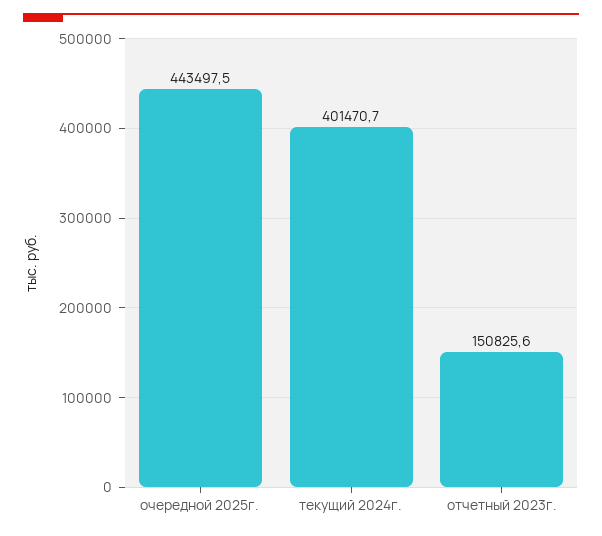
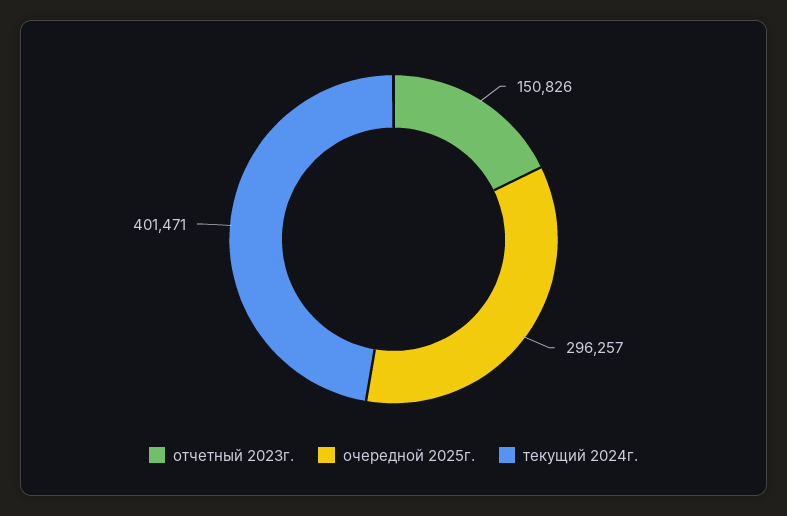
очередной 2025г.: 443497.5 -> 296257

